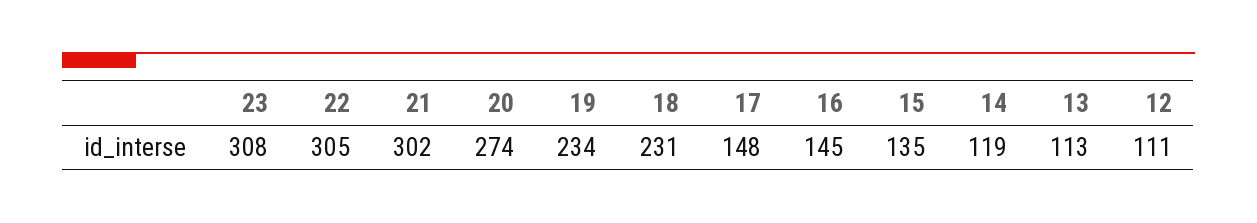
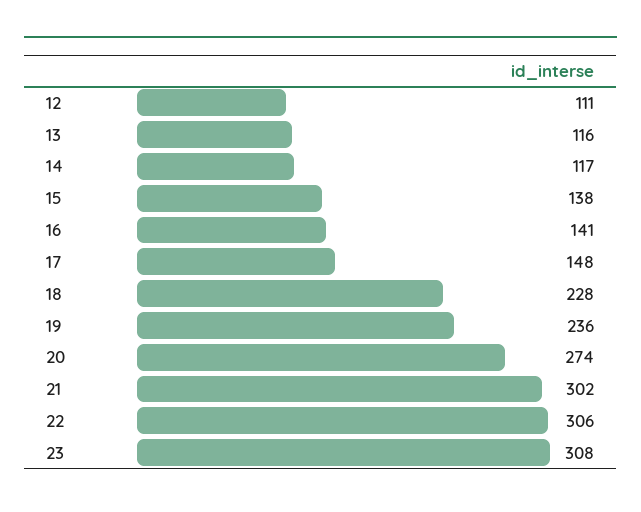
22: 305 -> 306
19: 234 -> 236
18: 231 -> 228
16: 145 -> 141
15: 135 -> 138
14: 119 -> 117
13: 113 -> 116

